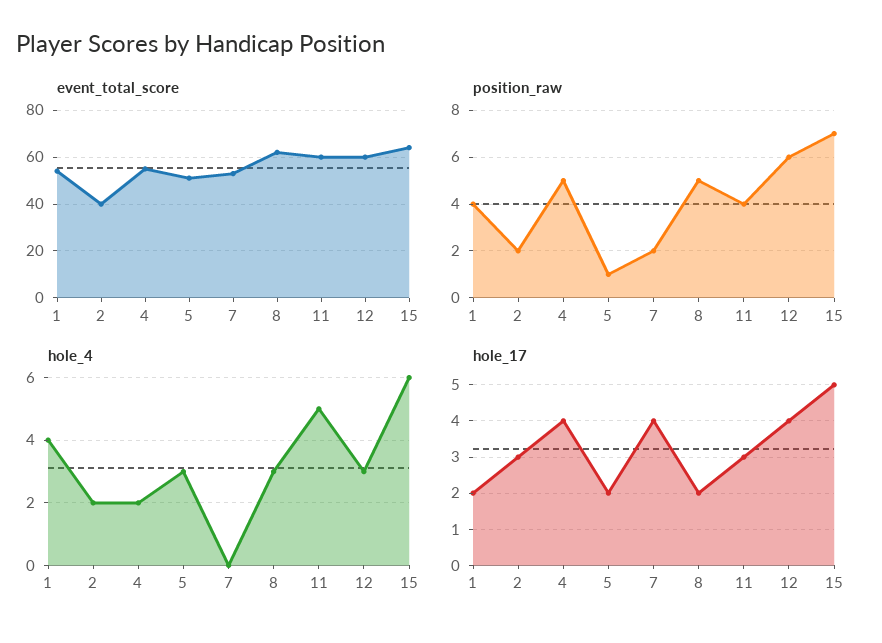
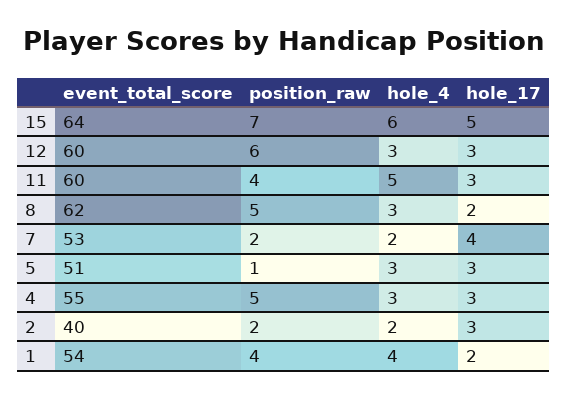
hole_4, 4: 2 -> 3
hole_4, 7: 0 -> 2
hole_17, 4: 4 -> 3
hole_17, 5: 2 -> 3
hole_17, 12: 4 -> 3

